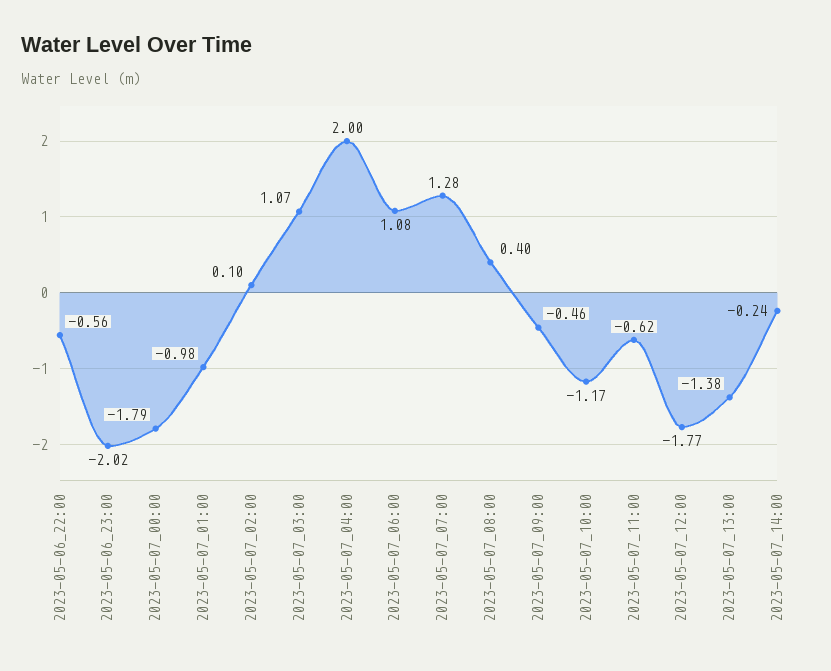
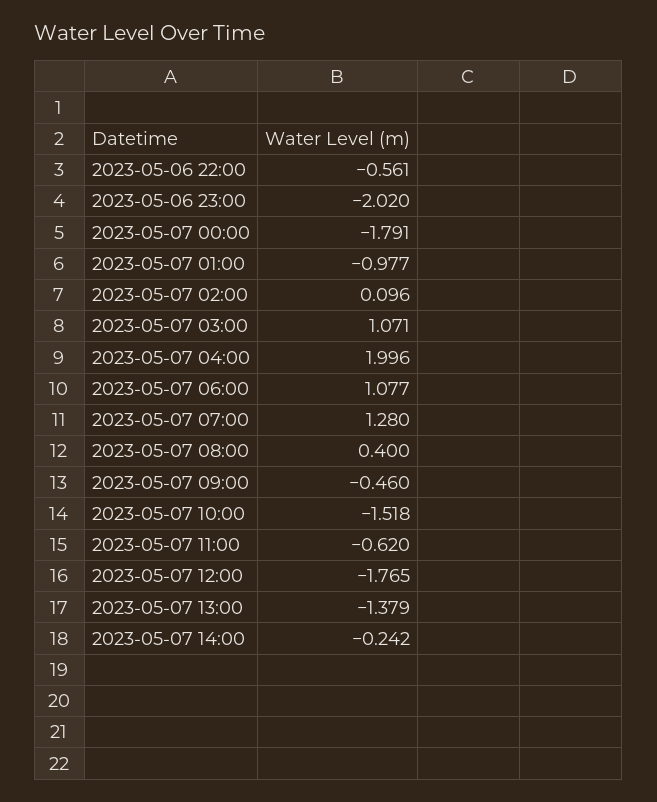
2023-05-07_10:00: -1.17 -> -1.518

